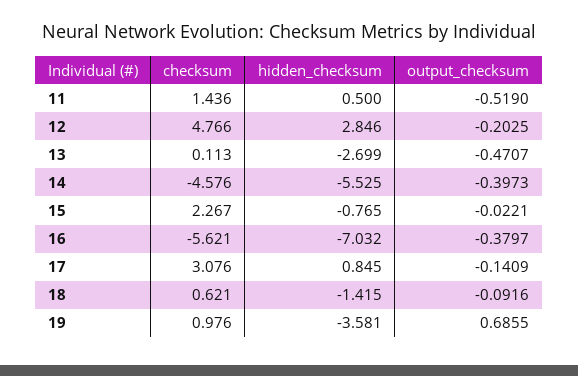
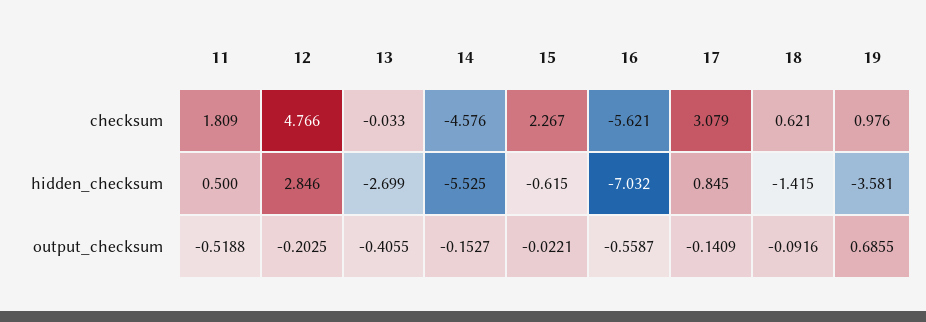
checksum, 11: 1.436 -> 1.809
output_checksum, 11: -0.519 -> -0.5188
checksum, 13: 0.113 -> -0.033
output_checksum, 13: -0.4707 -> -0.4055
output_checksum, 14: -0.3973 -> -0.1527
hidden_checksum, 15: -0.765 -> -0.615
output_checksum, 16: -0.3797 -> -0.5587
checksum, 17: 3.076 -> 3.079

